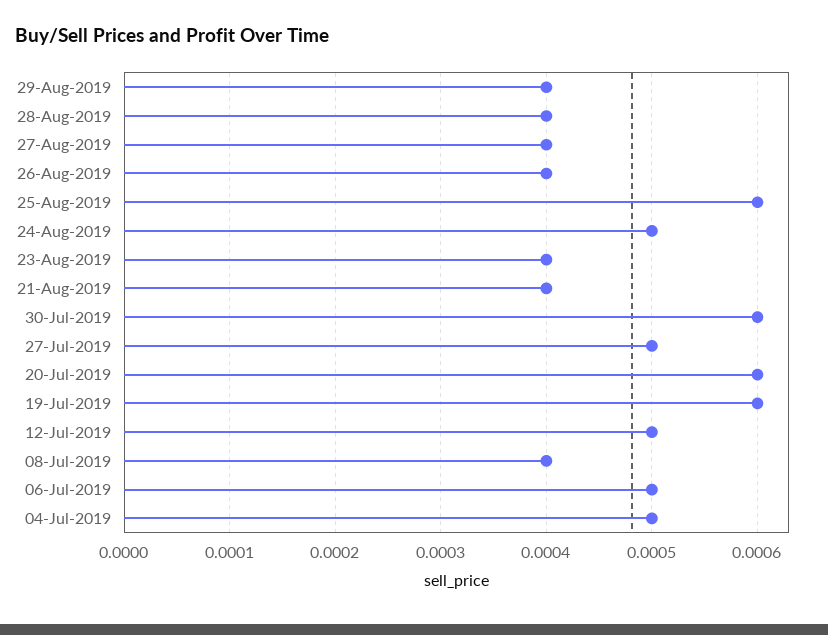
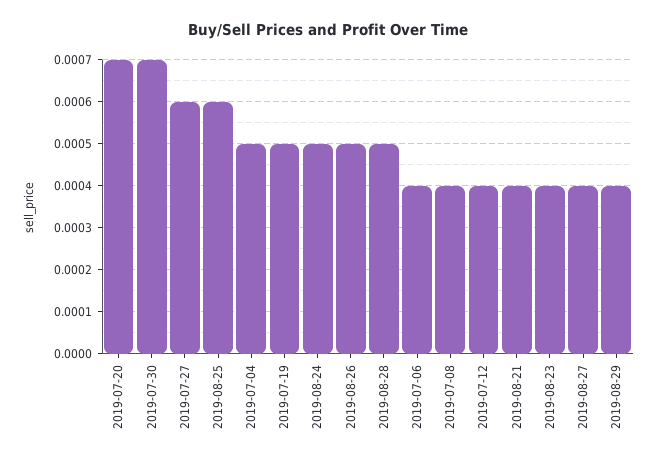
28-Aug-2019: 0.0004 -> 0.0005
26-Aug-2019: 0.0004 -> 0.0005
30-Jul-2019: 0.0006 -> 0.0007
27-Jul-2019: 0.0005 -> 0.0006
20-Jul-2019: 0.0006 -> 0.0007
19-Jul-2019: 0.0006 -> 0.0005
12-Jul-2019: 0.0005 -> 0.0004
06-Jul-2019: 0.0005 -> 0.0004

